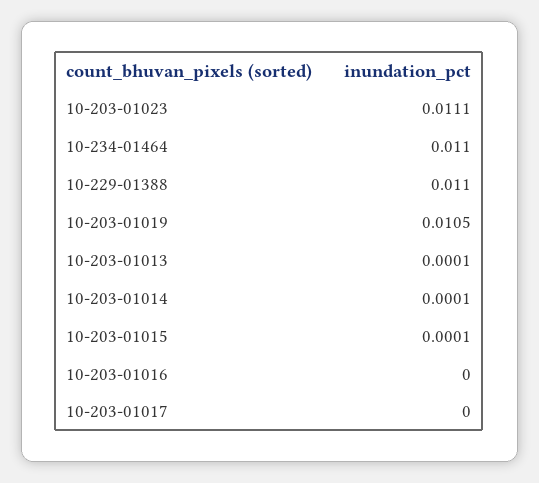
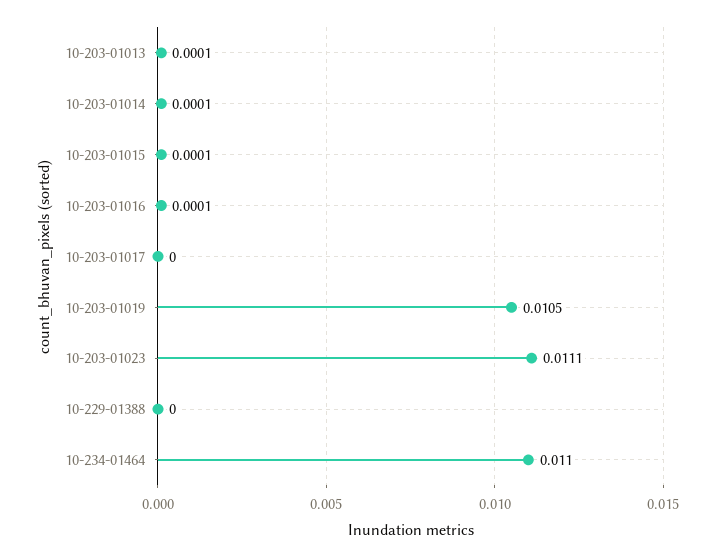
10-229-01388: 0.011 -> 0
10-203-01016: 0 -> 0.0001

